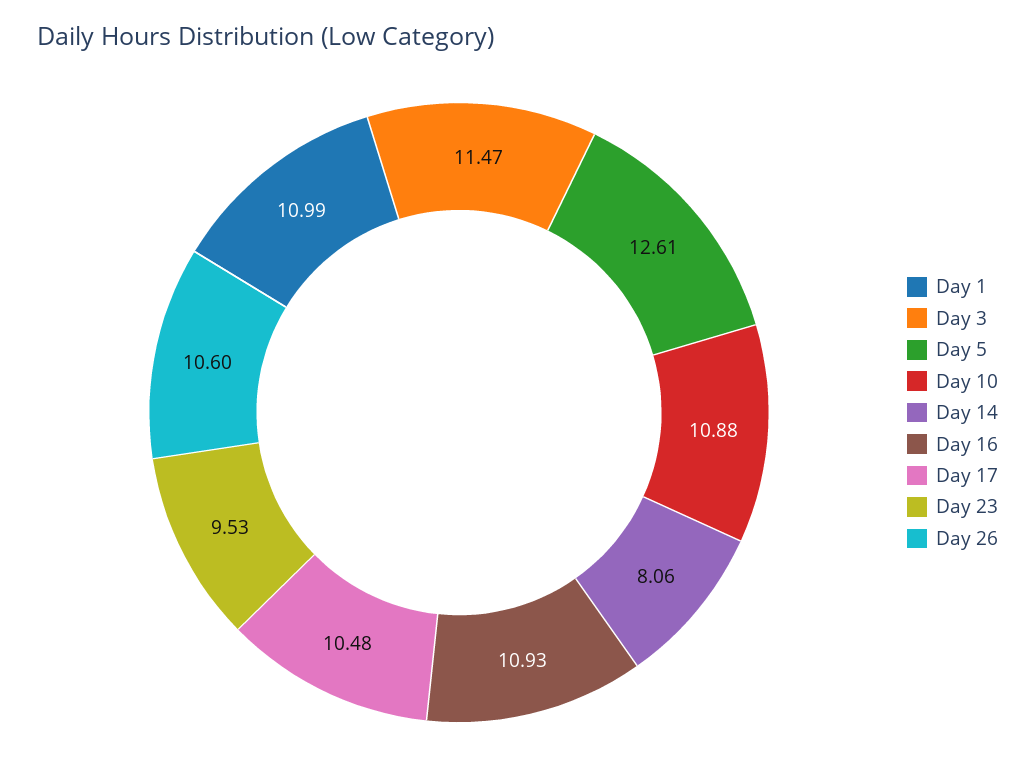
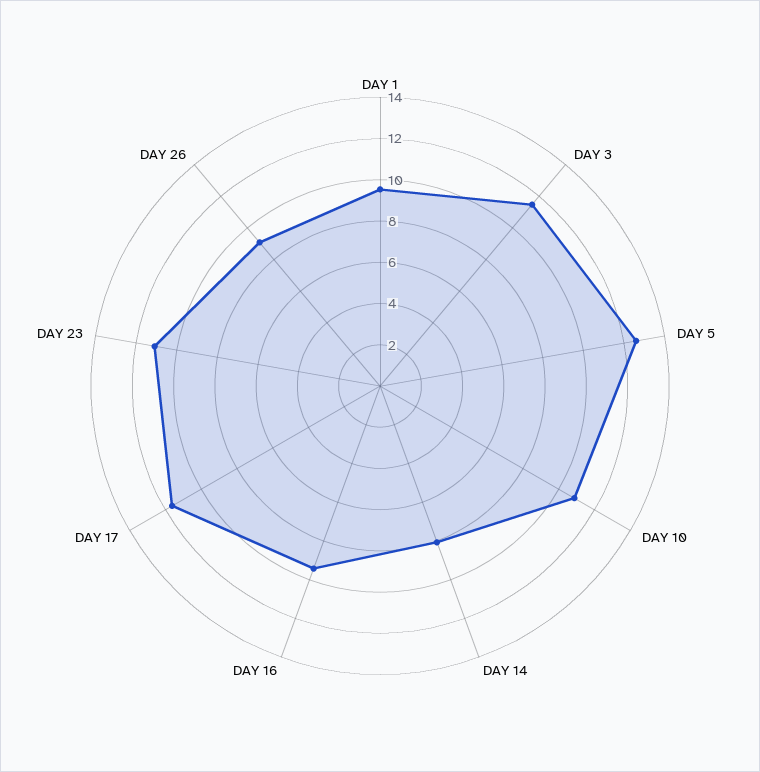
Day 1: 10.99 -> 9.5
Day 16: 10.93 -> 9.5
Day 17: 10.48 -> 11.5
Day 23: 9.53 -> 11
Day 26: 10.6 -> 9

